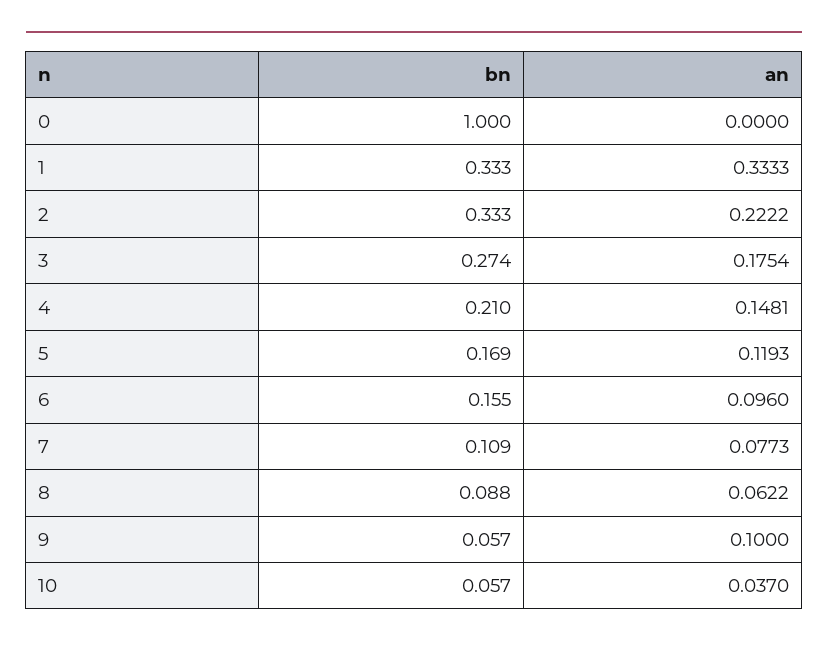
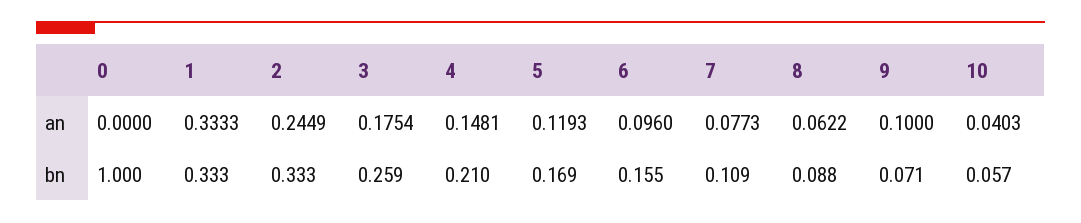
an, 2: 0.2222 -> 0.2449
bn, 3: 0.274 -> 0.259
bn, 9: 0.057 -> 0.071
an, 10: 0.037 -> 0.0403

